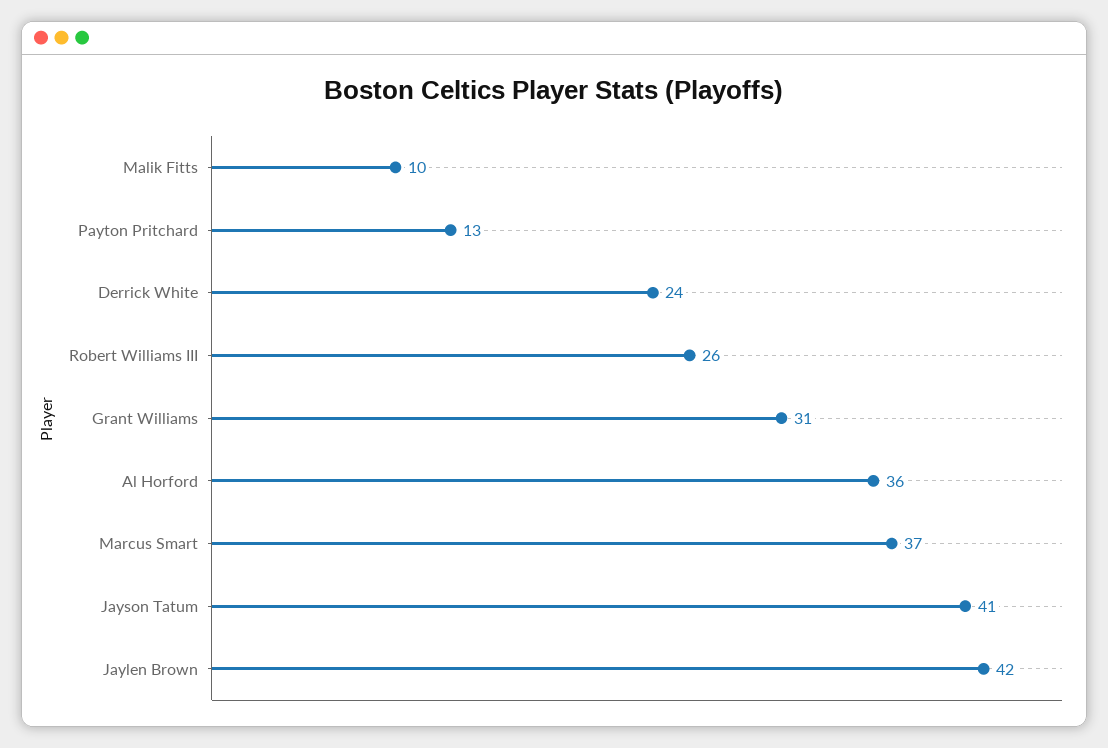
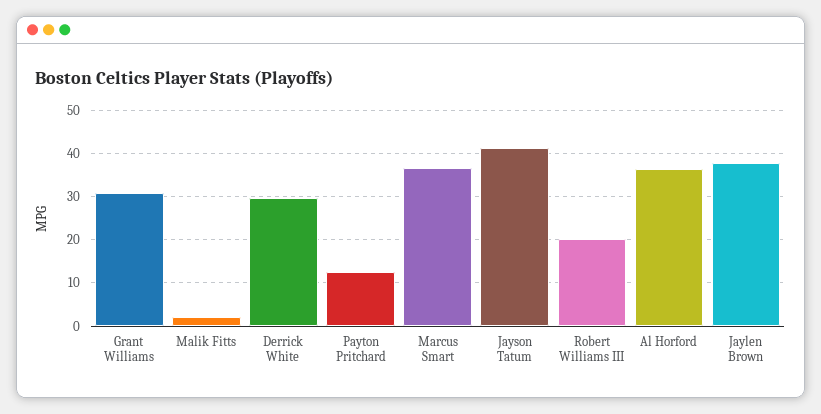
Malik Fitts: 10 -> 2
Derrick White: 24 -> 30
Robert Williams III: 26 -> 20
Jaylen Brown: 42 -> 38

